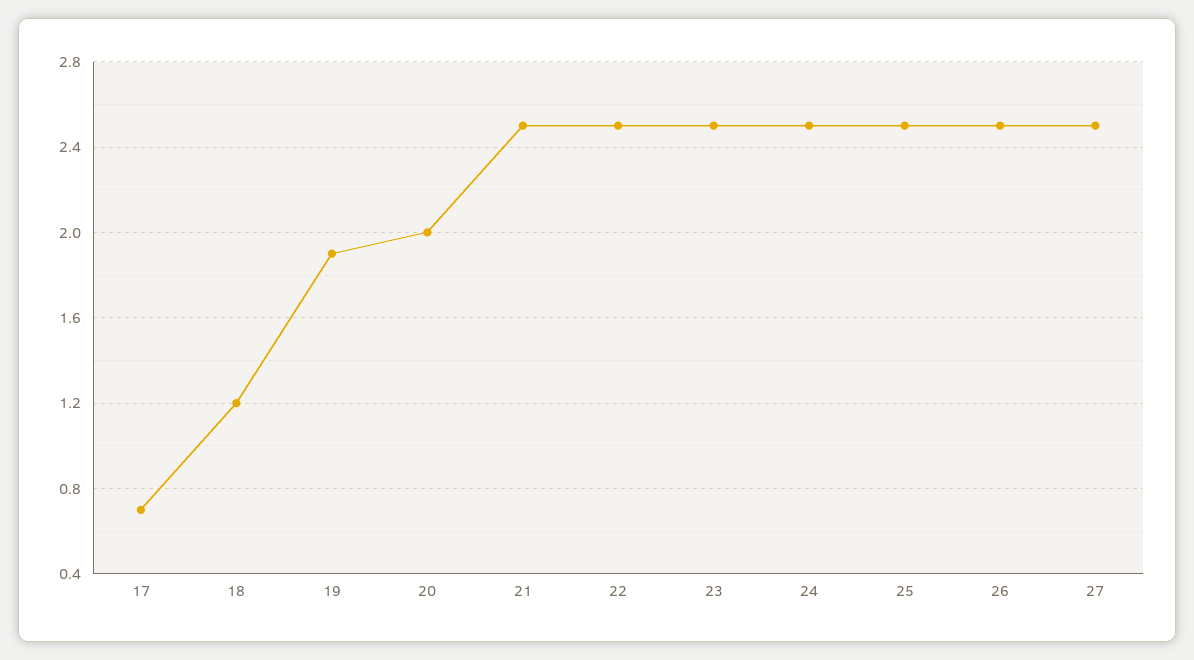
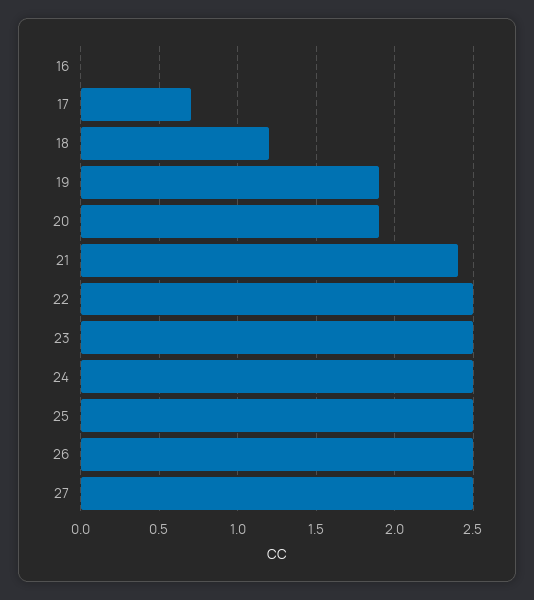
20: 2 -> 1.9
21: 2.5 -> 2.4
16: none -> 0

